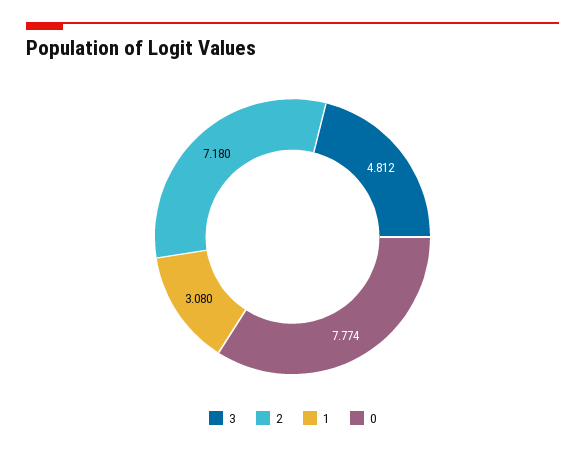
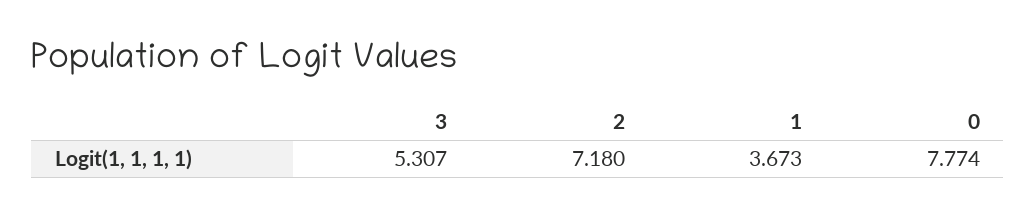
3: 4.812 -> 5.307
1: 3.08 -> 3.673

